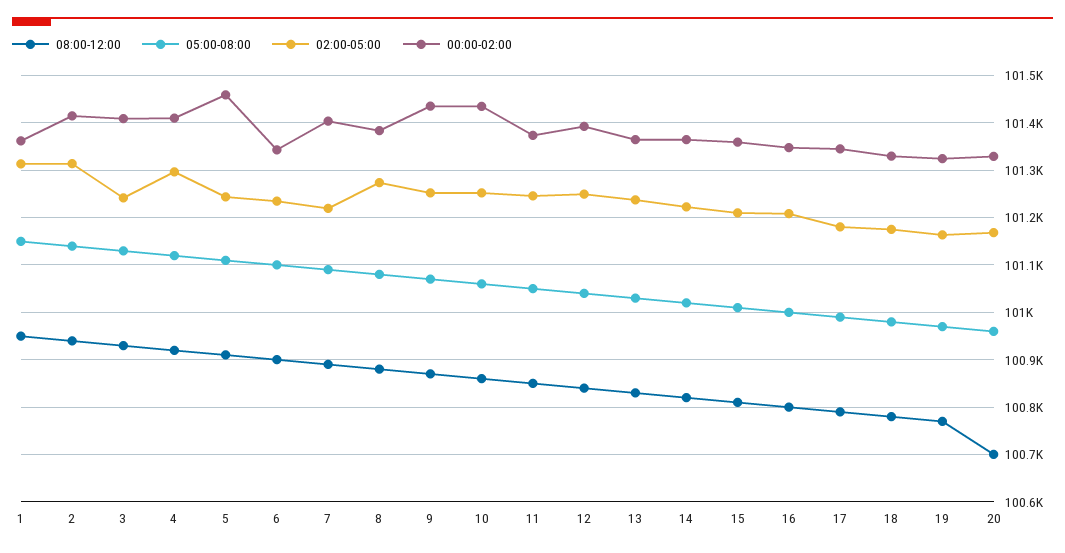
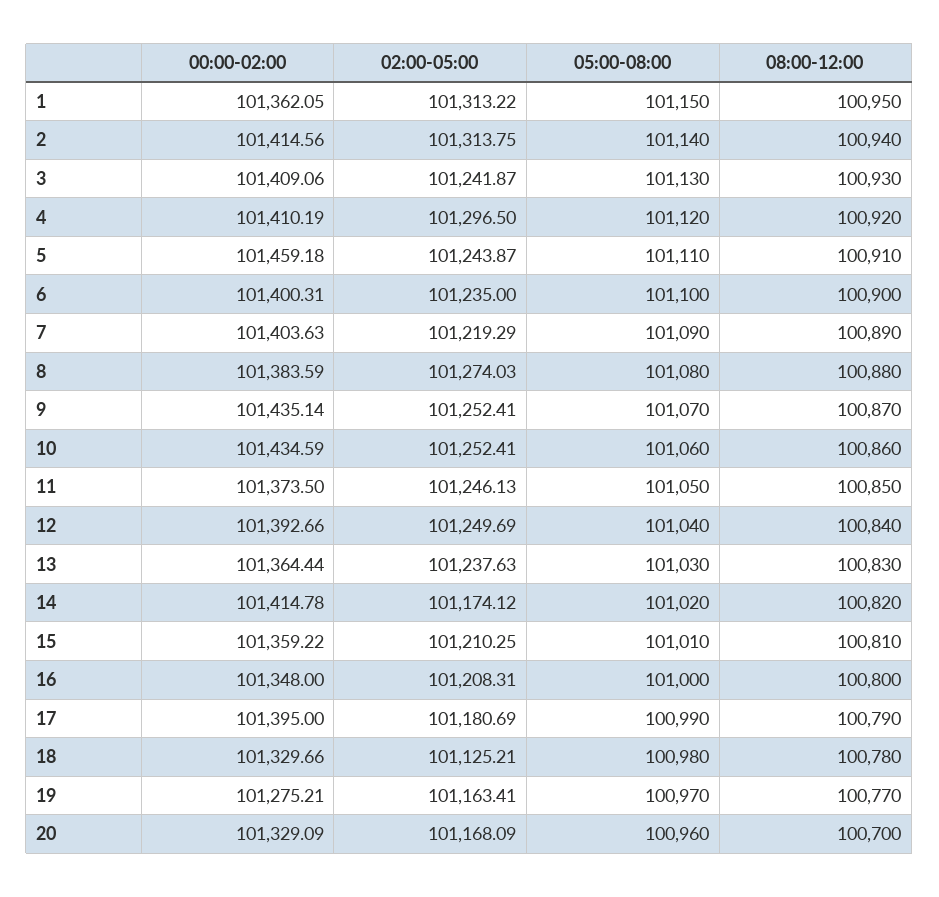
00:00-02:00, 6: 101340 -> 101400.31
02:00-05:00, 14: 101220 -> 101174.12
00:00-02:00, 14: 101360 -> 101414.78
00:00-02:00, 17: 101340 -> 101395
02:00-05:00, 18: 101180 -> 101125.21
00:00-02:00, 19: 101320 -> 101275.21

